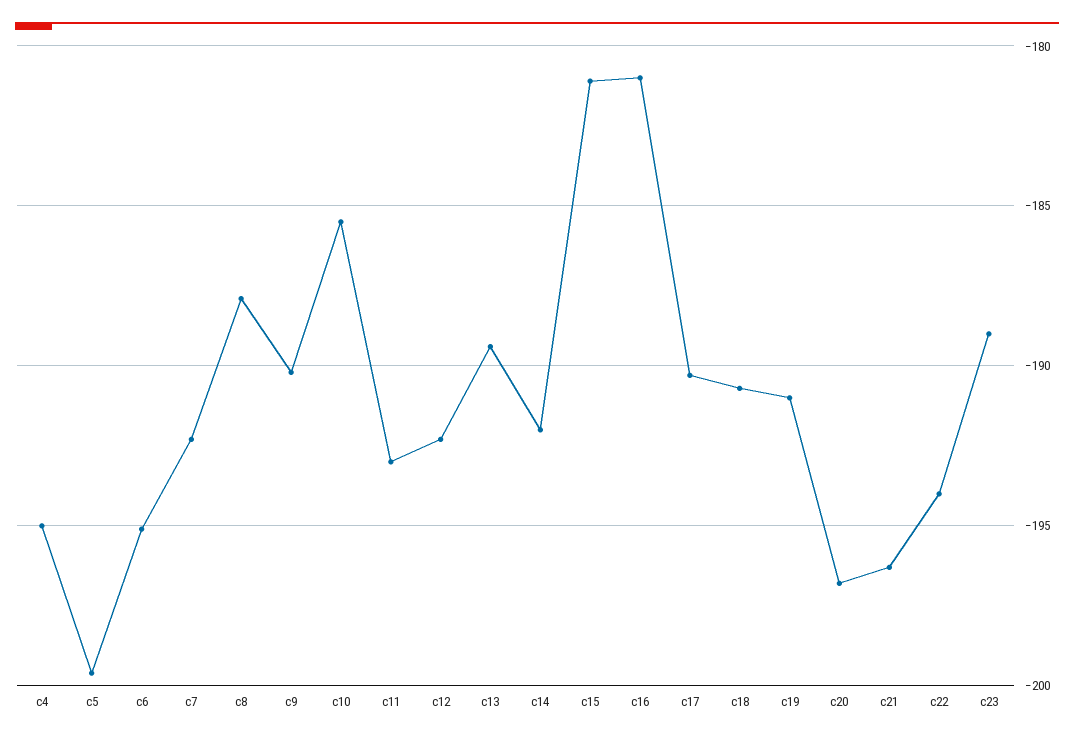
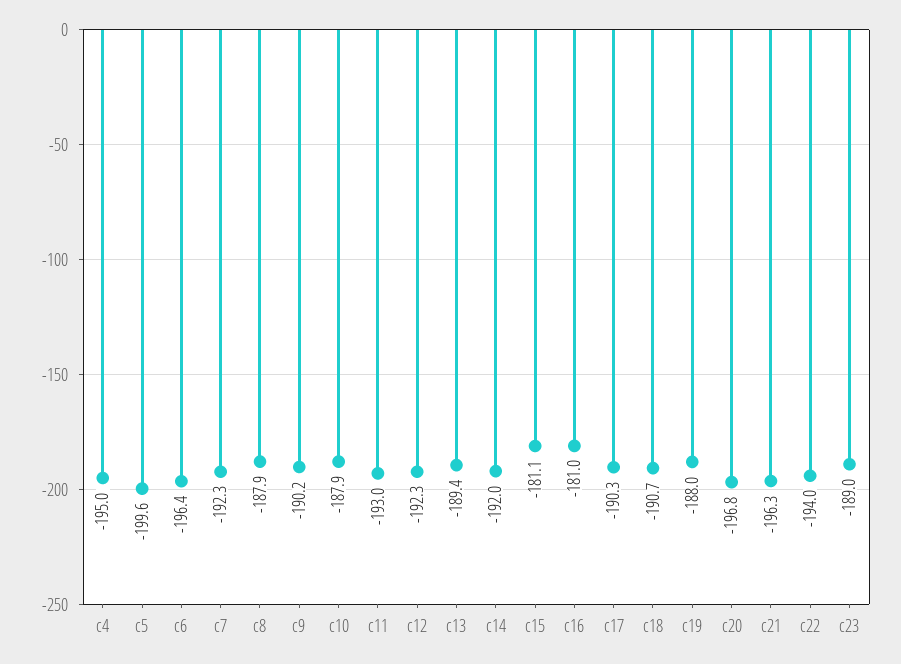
c6: -195 -> -196.4
c10: -185.5 -> -187.9
c19: -191 -> -188

